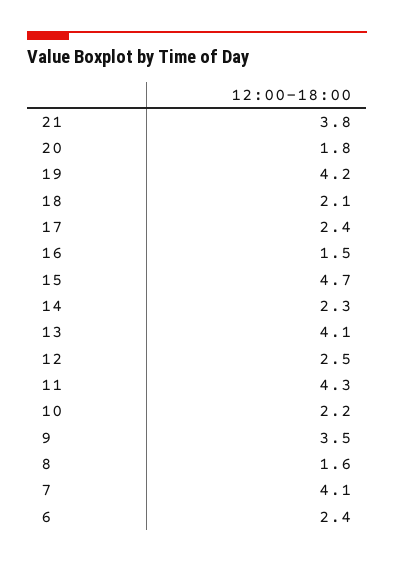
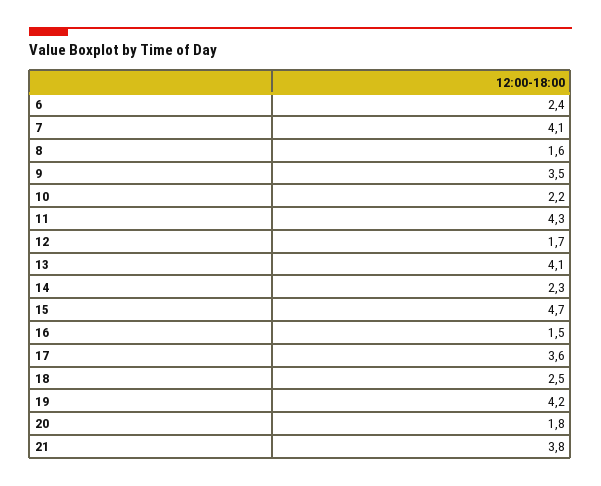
18: 2.1 -> 2.5
17: 2.4 -> 3.6
12: 2.5 -> 1.7

